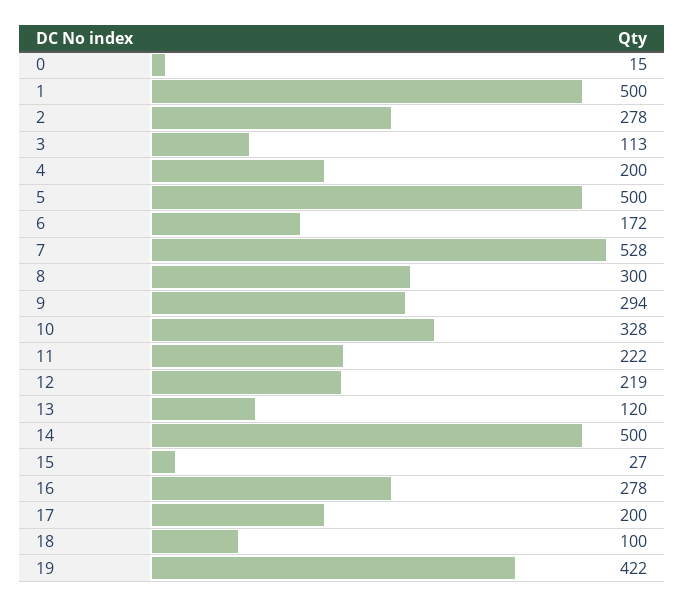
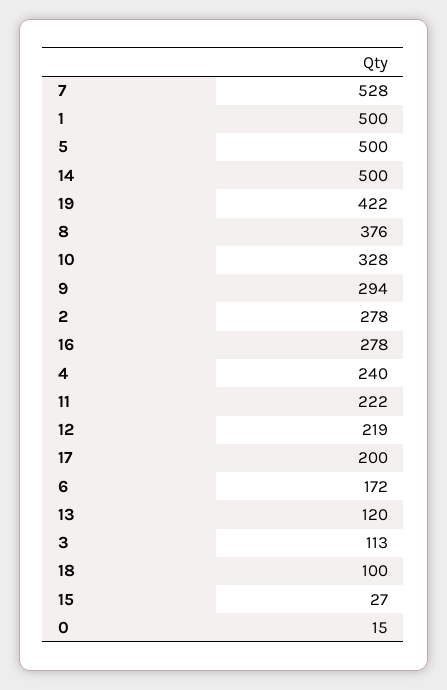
4: 200 -> 240
8: 300 -> 376

